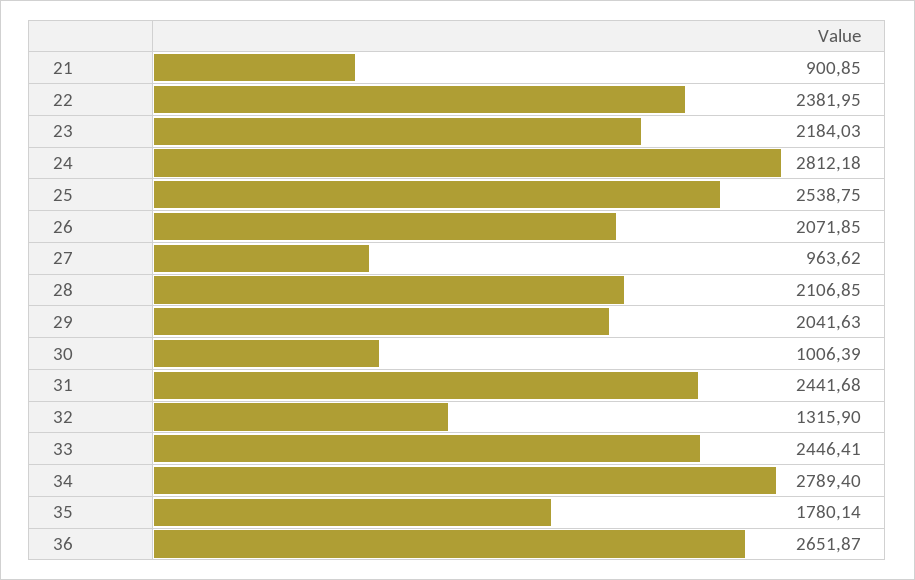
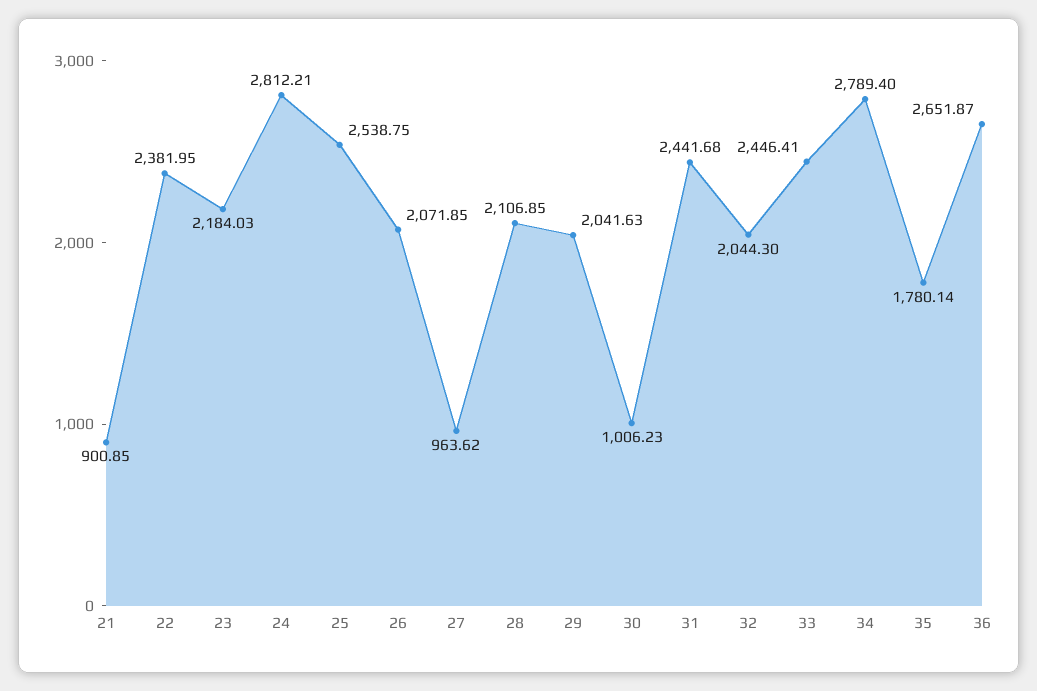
24: 2812.18 -> 2812.21
30: 1006.39 -> 1006.23
32: 1315.9 -> 2044.3

